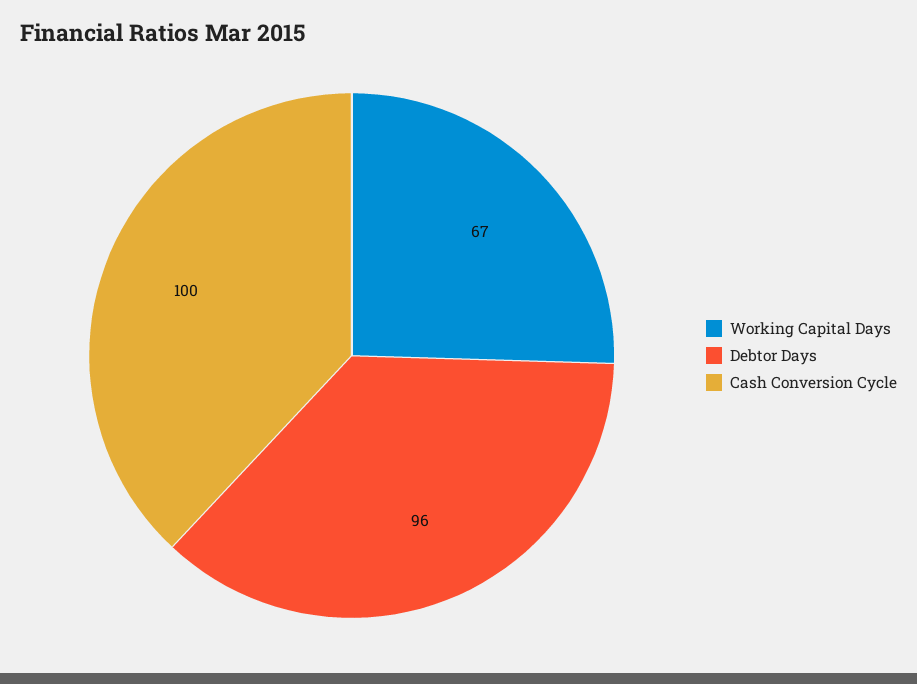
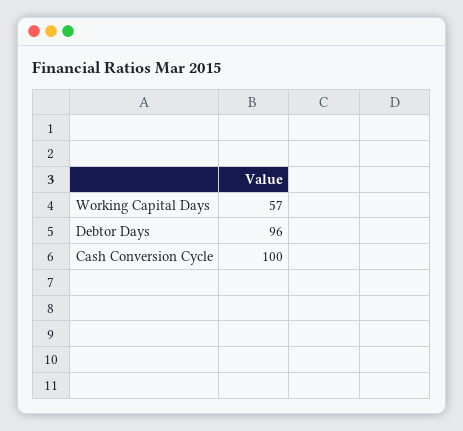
Working Capital Days: 67 -> 57

